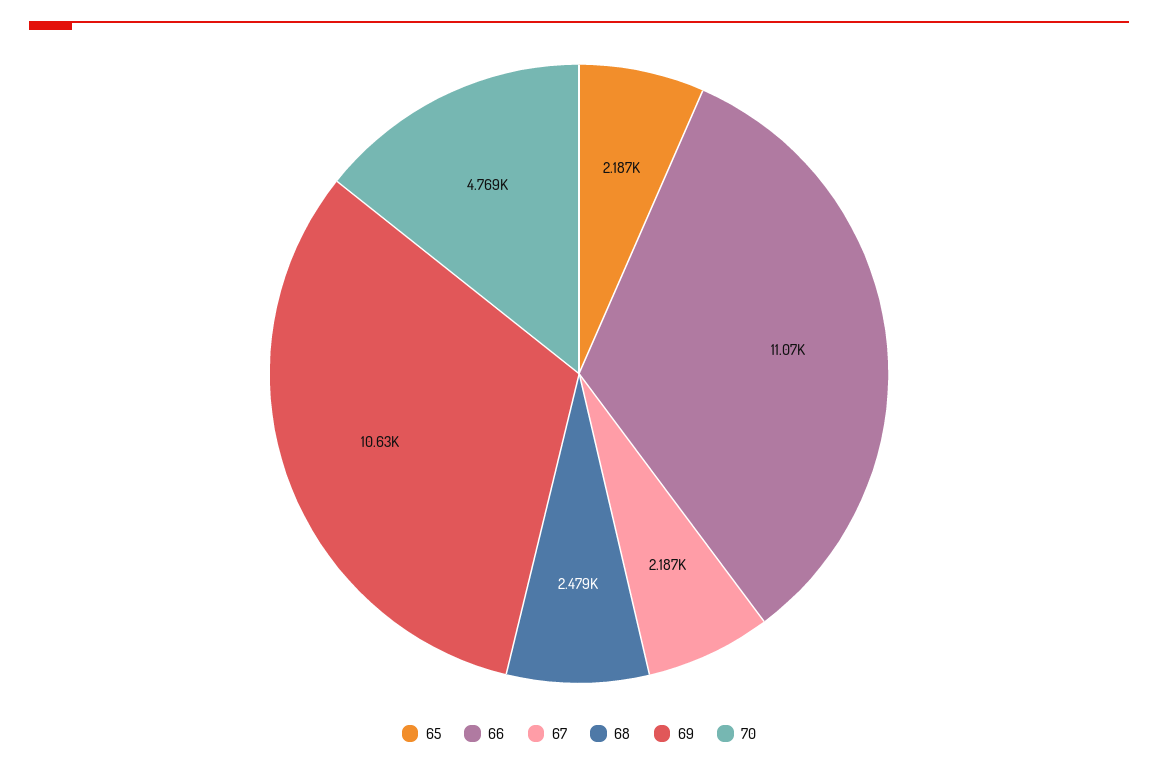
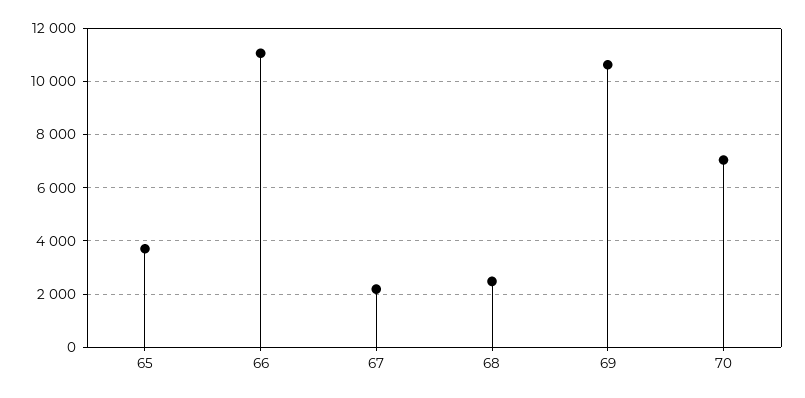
65: 2187 -> 3750
70: 4769 -> 7000

